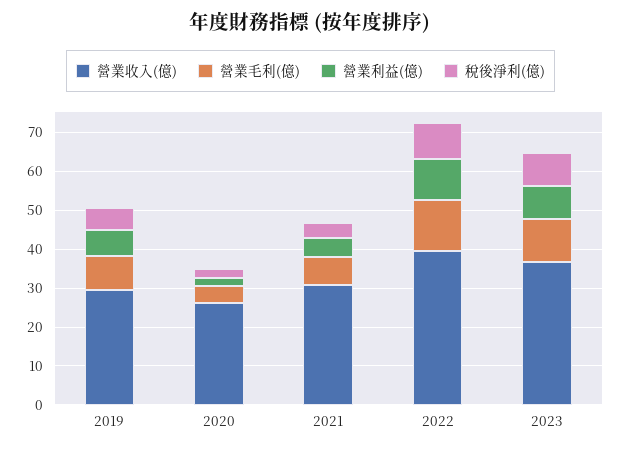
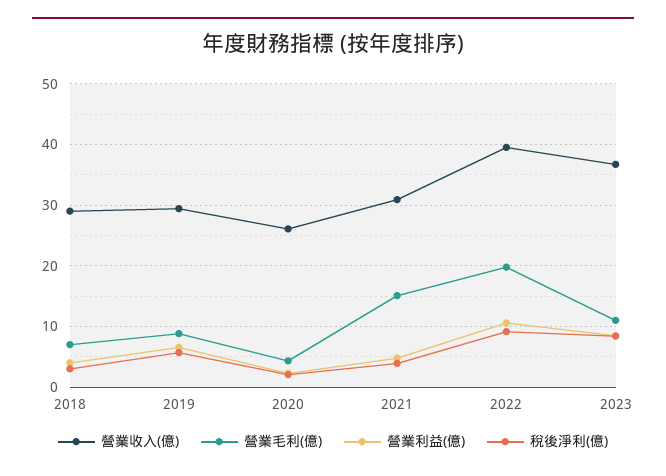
營業毛利(億), 2021: 7.5 -> 15
營業毛利(億), 2022: 12.5 -> 20
營業收入(億), 2018: none -> 29
營業毛利(億), 2018: none -> 7
營業利益(億), 2018: none -> 4
稅後淨利(億), 2018: none -> 3

